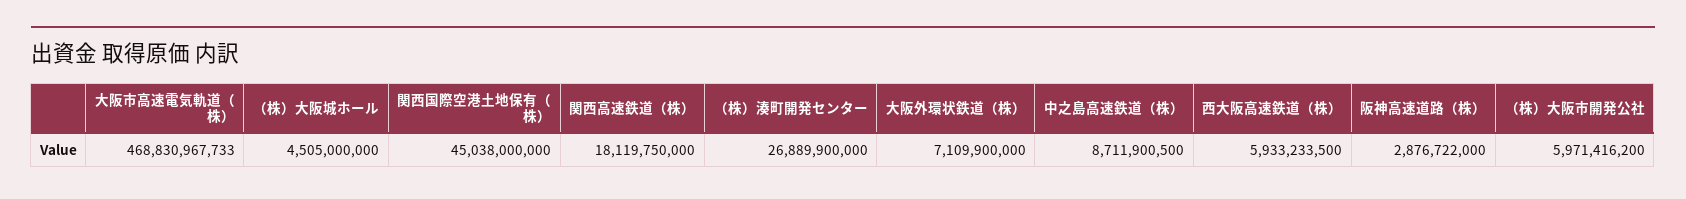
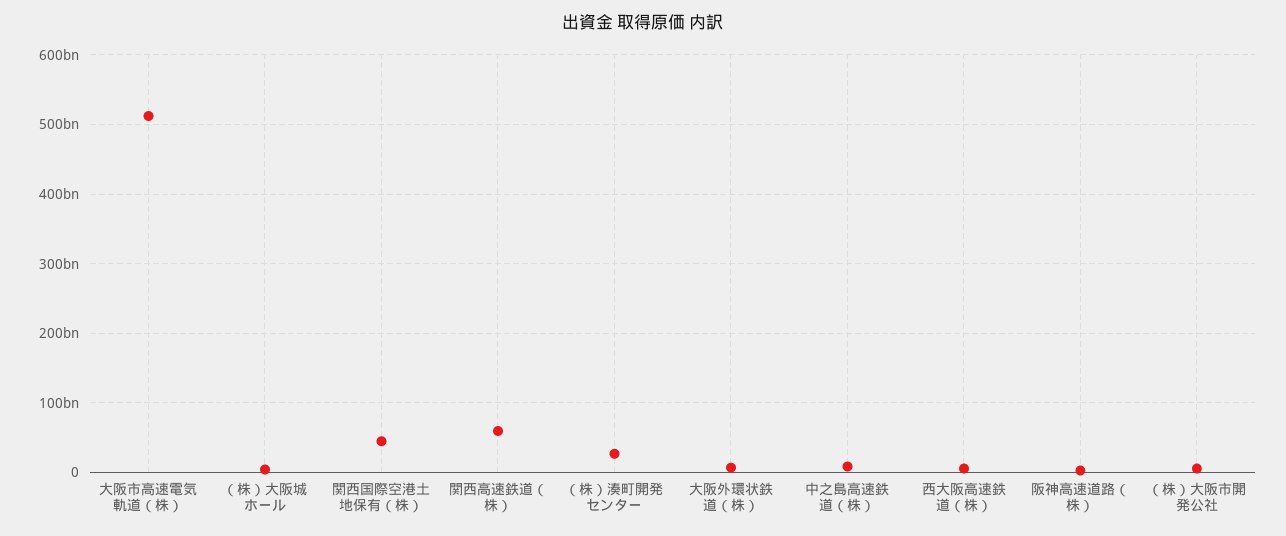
大阪市高速電気軌道（株）: 468830967733 -> 510000000000
関西高速鉄道（株）: 18119750000 -> 60000000000

